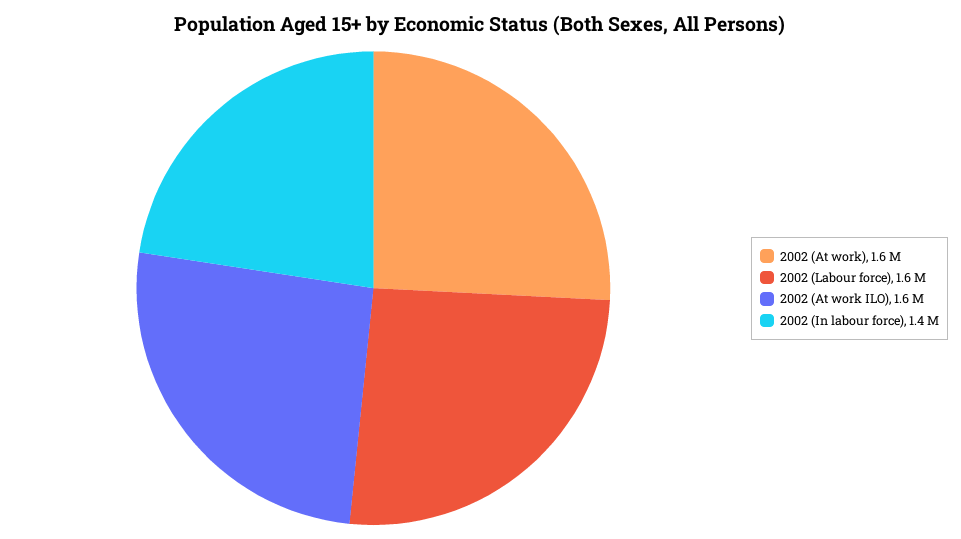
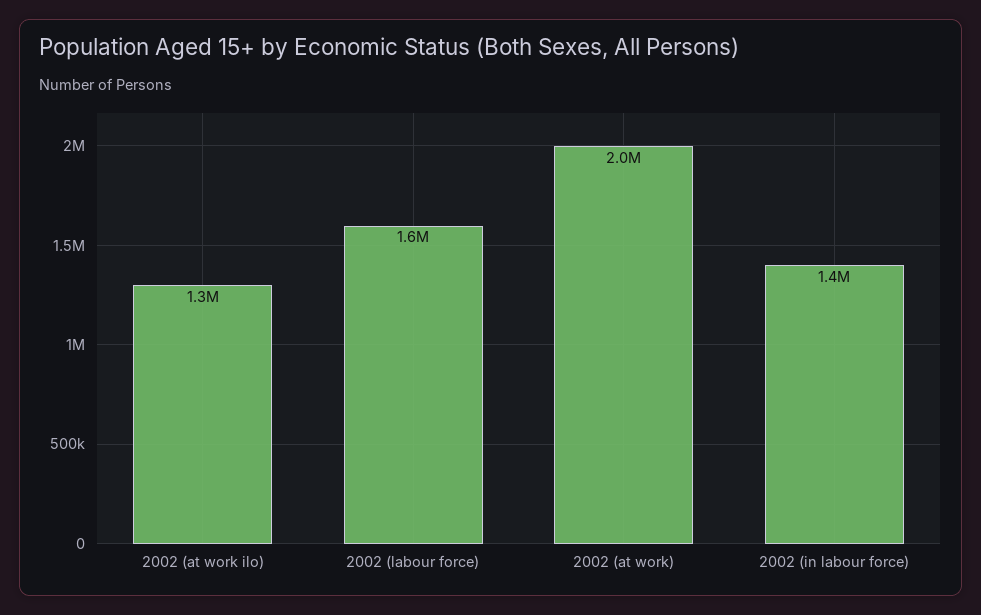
2002 (At work): 1600000 -> 2000000
2002 (At work ILO): 1600000 -> 1300000

